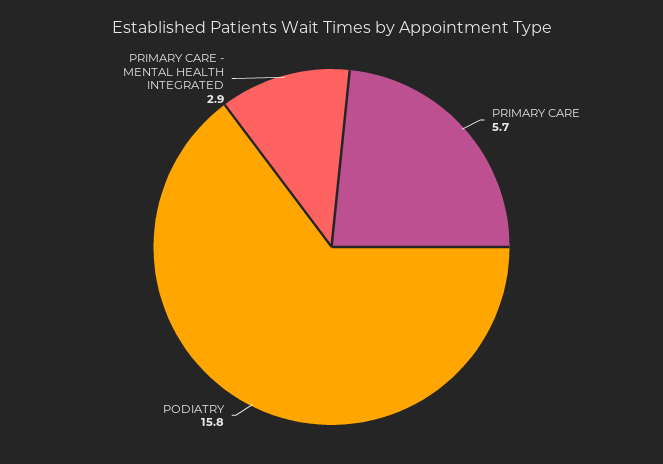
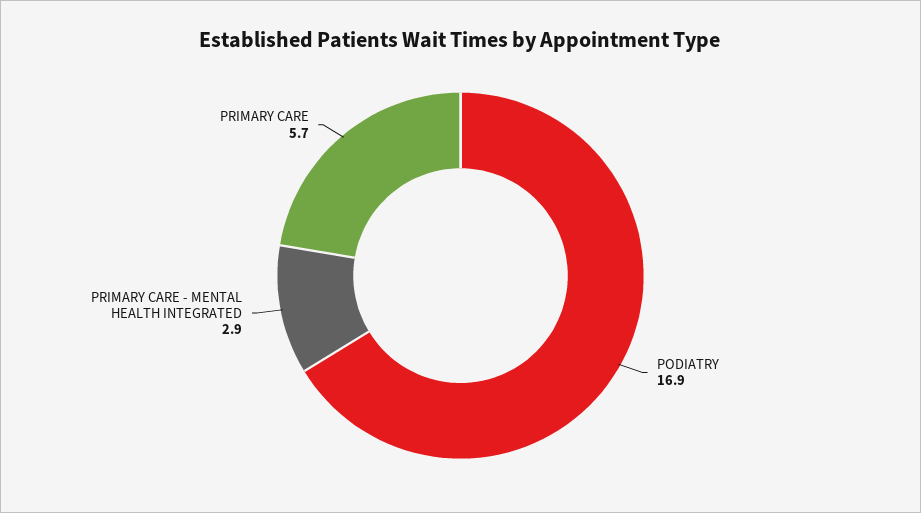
PODIATRY: 15.8 -> 16.9

